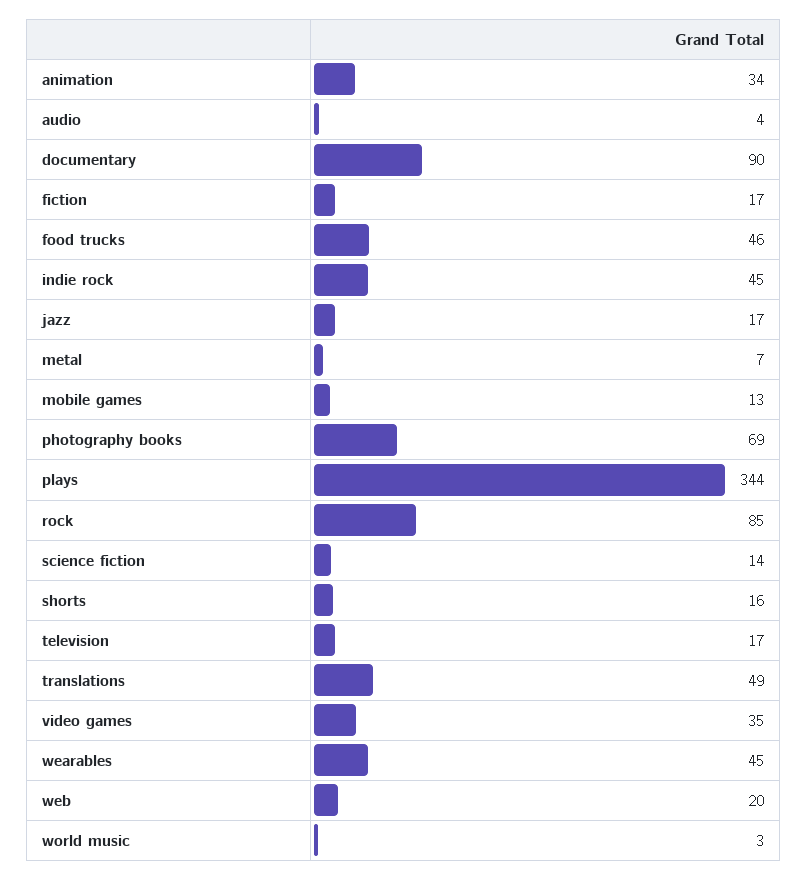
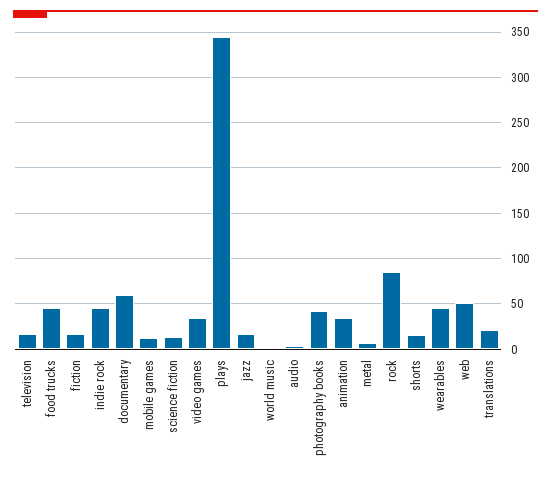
documentary: 90 -> 60
photography books: 69 -> 40
translations: 49 -> 20
web: 20 -> 50

